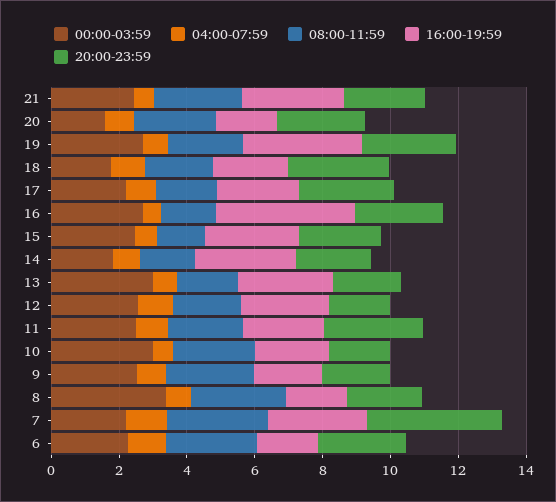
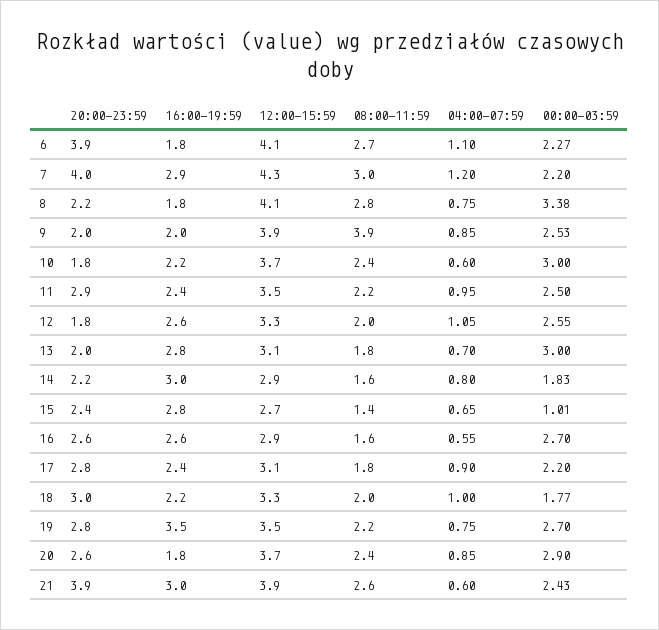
20:00-23:59, 21: 2.5 -> 3.9
00:00-03:59, 20: 1.5 -> 2.9
16:00-19:59, 16: 4 -> 2.6
00:00-03:59, 15: 2.5 -> 1.01
08:00-11:59, 9: 2.5 -> 3.9
20:00-23:59, 6: 2.5 -> 3.9
12:00-15:59, 6: none -> 4.1
12:00-15:59, 7: none -> 4.3
12:00-15:59, 8: none -> 4.1
12:00-15:59, 9: none -> 3.9
12:00-15:59, 10: none -> 3.7
12:00-15:59, 11: none -> 3.5
12:00-15:59, 12: none -> 3.3
12:00-15:59, 13: none -> 3.1
12:00-15:59, 14: none -> 2.9
12:00-15:59, 15: none -> 2.7
12:00-15:59, 16: none -> 2.9
12:00-15:59, 17: none -> 3.1
12:00-15:59, 18: none -> 3.3
12:00-15:59, 19: none -> 3.5
12:00-15:59, 20: none -> 3.7
12:00-15:59, 21: none -> 3.9

